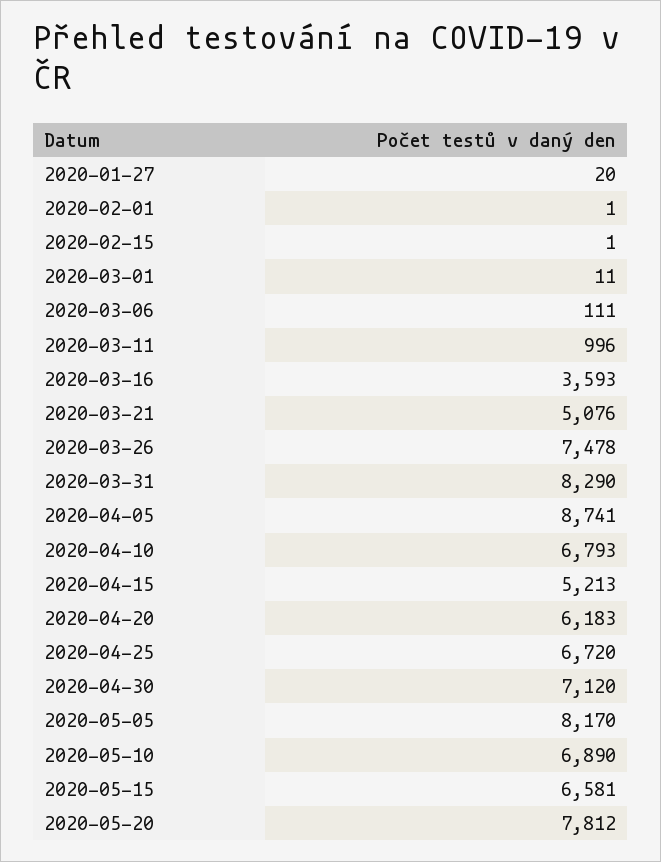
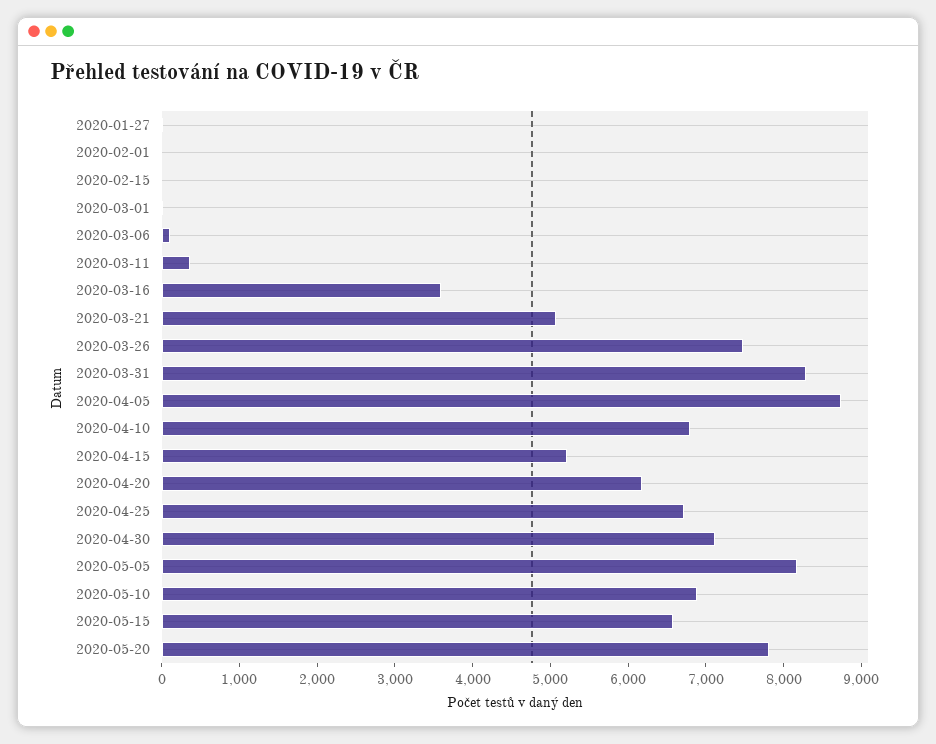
2020-03-11: 996 -> 400

